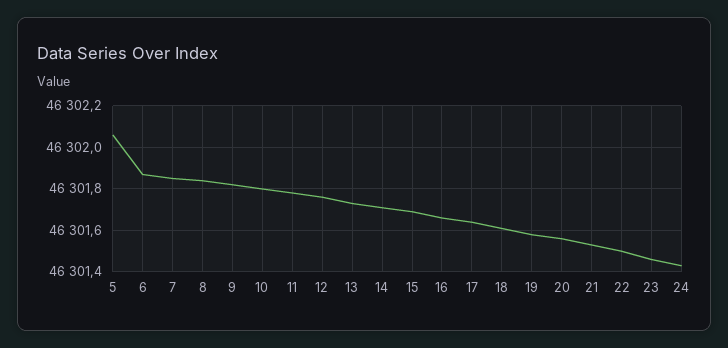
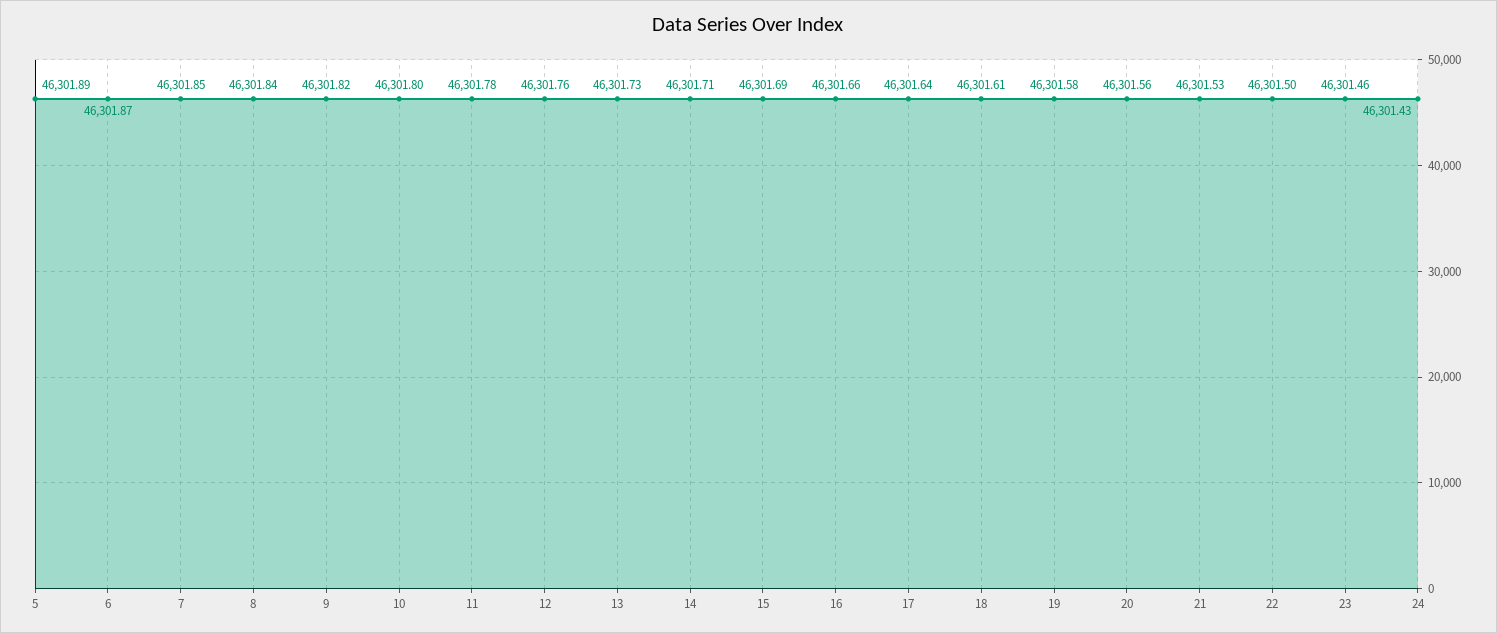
5: 46302.05 -> 46301.89

